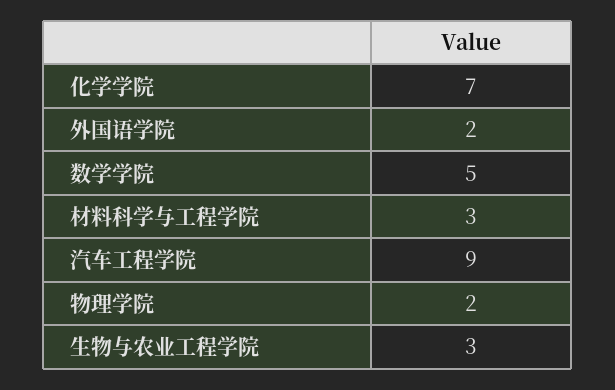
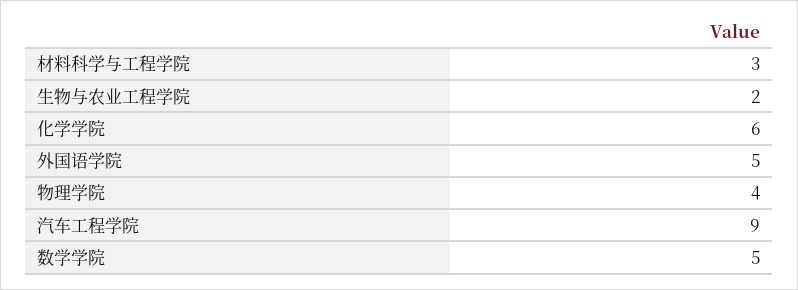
化学学院: 7 -> 6
外国语学院: 2 -> 5
物理学院: 2 -> 4
生物与农业工程学院: 3 -> 2

